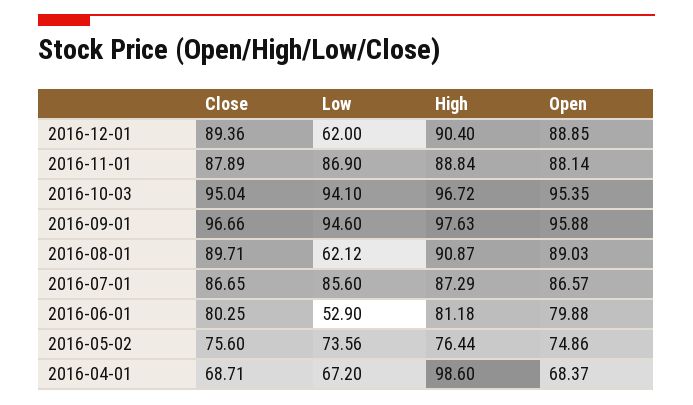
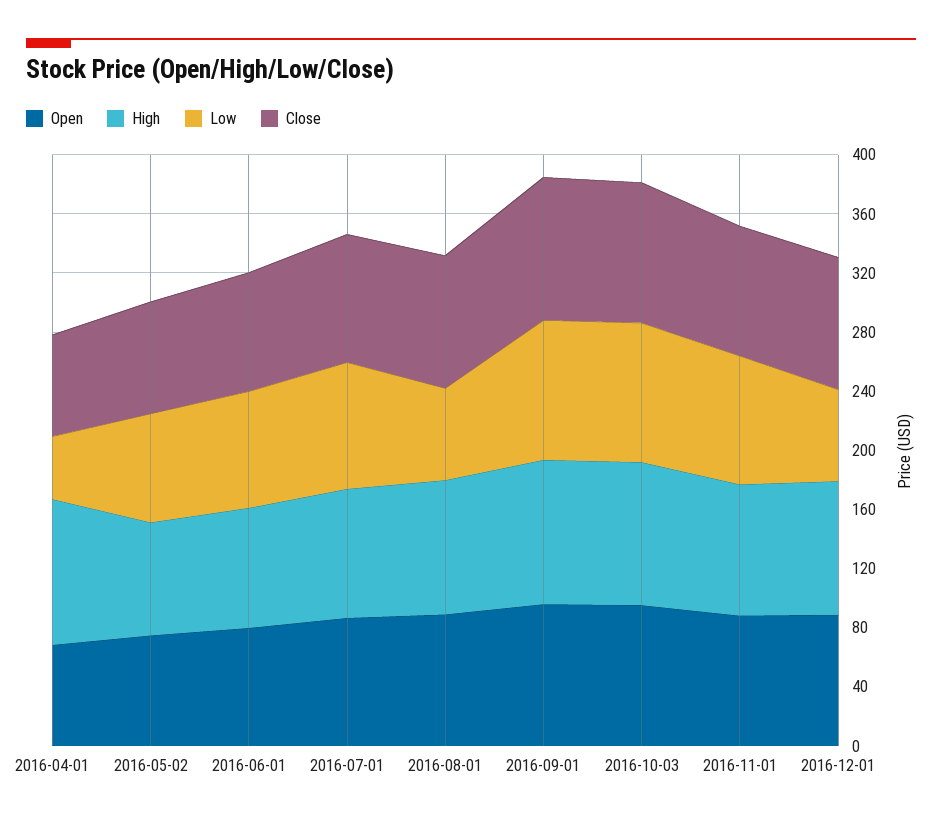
Low, 2016-06-01: 52.9 -> 80
Low, 2016-04-01: 67.2 -> 40

